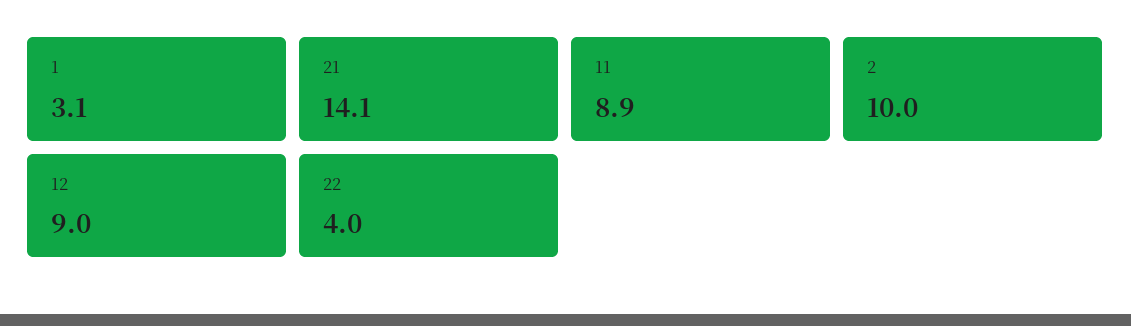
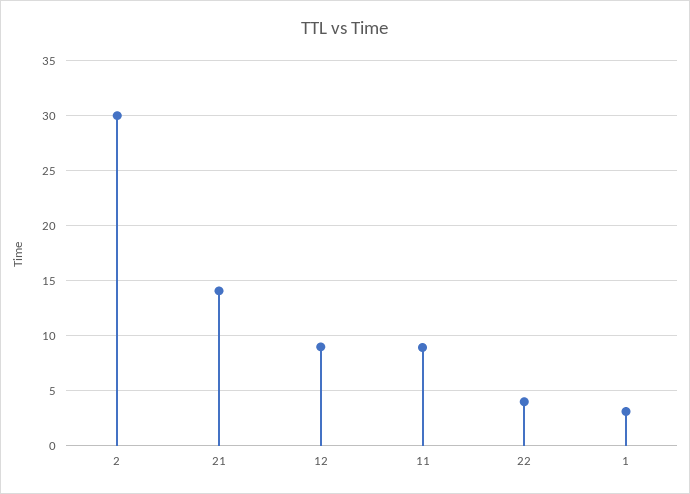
2: 10 -> 30

